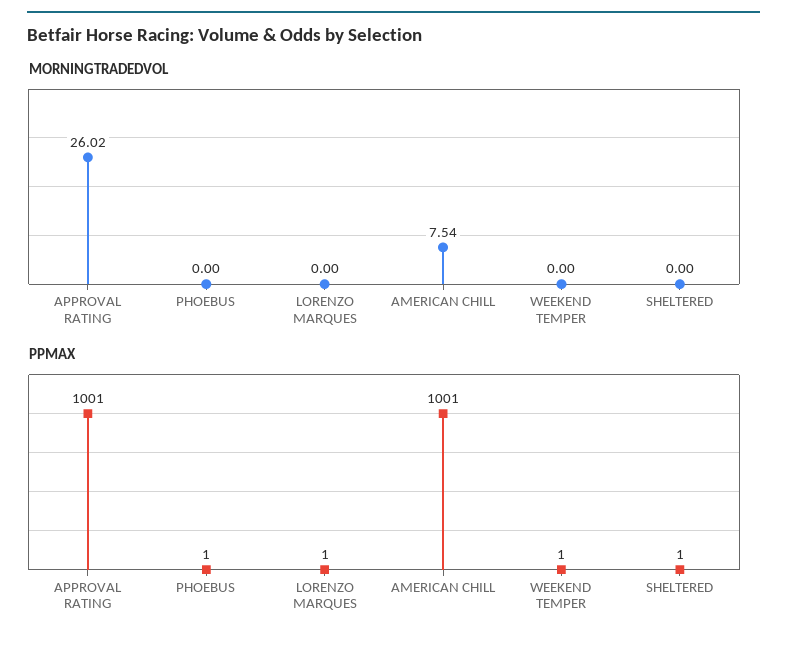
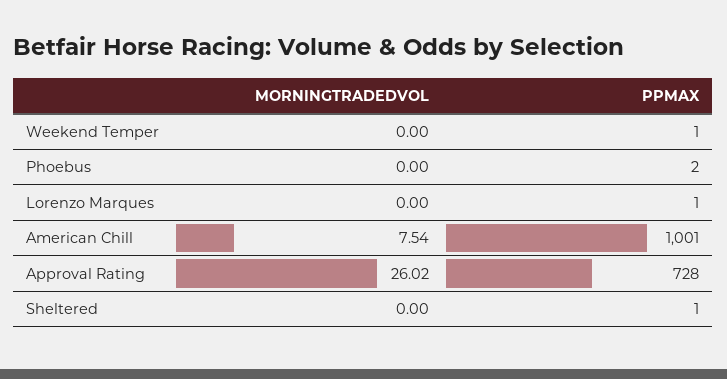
PPMAX, APPROVAL RATING: 1001 -> 728
PPMAX, PHOEBUS: 1 -> 2

